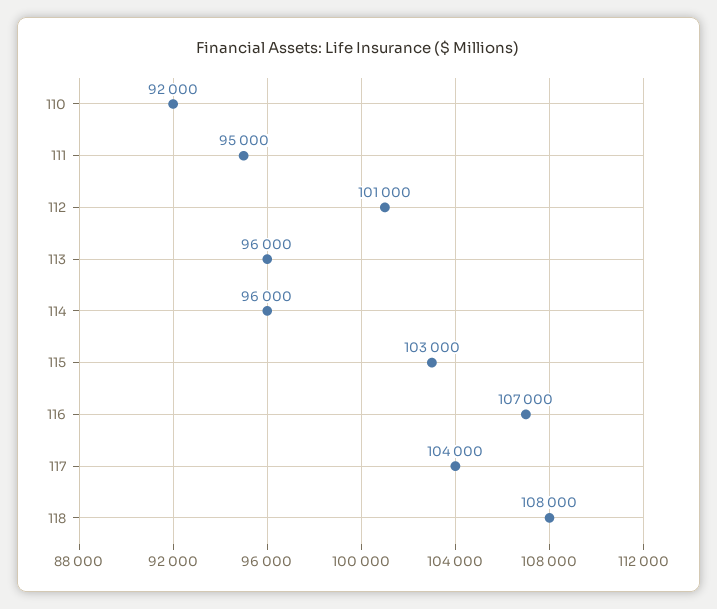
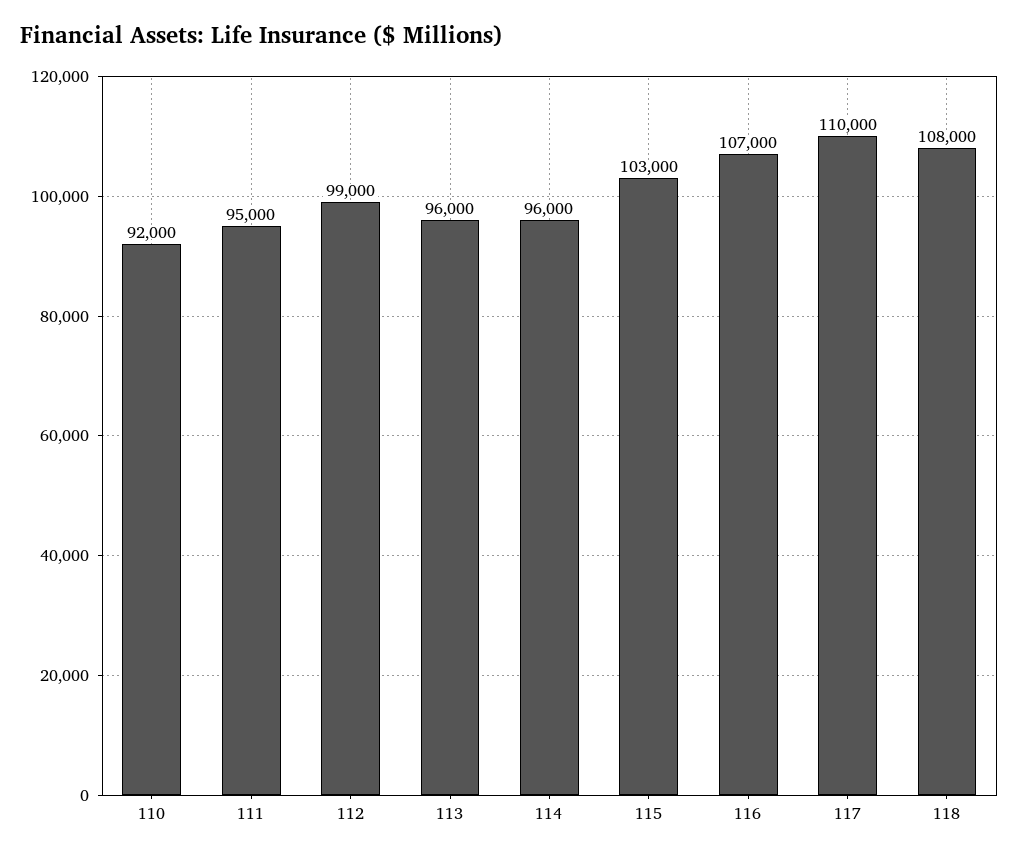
112: 101000 -> 99000
117: 104000 -> 110000

